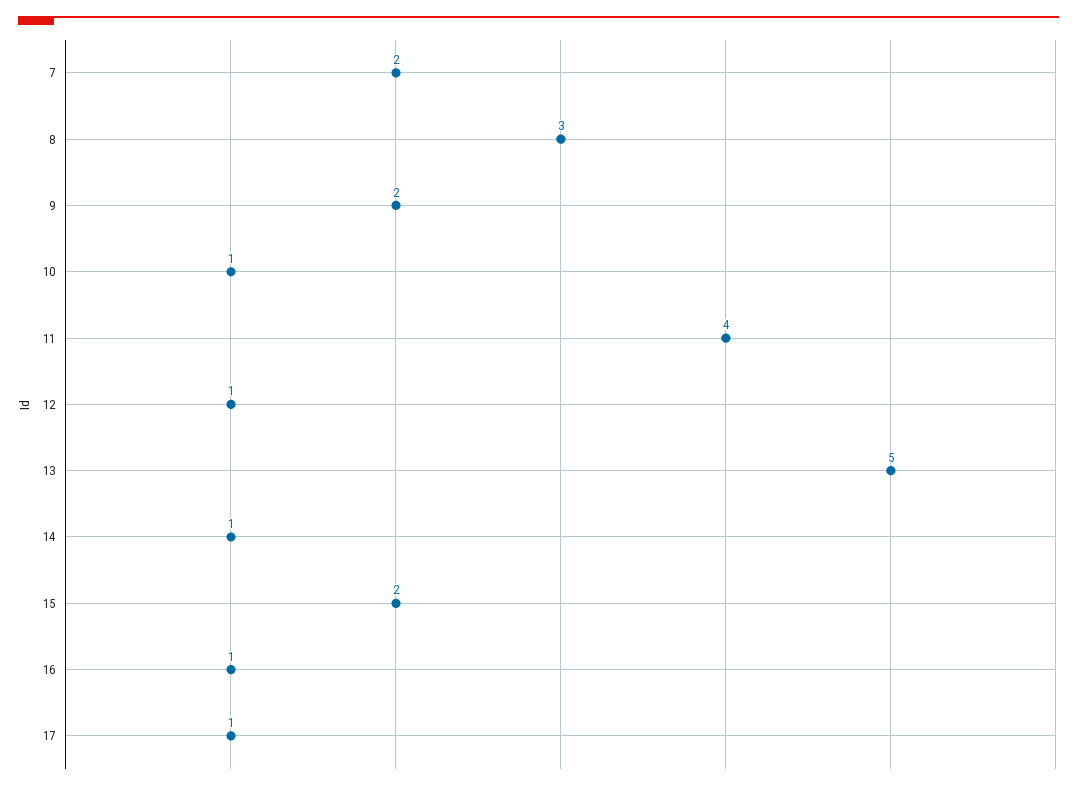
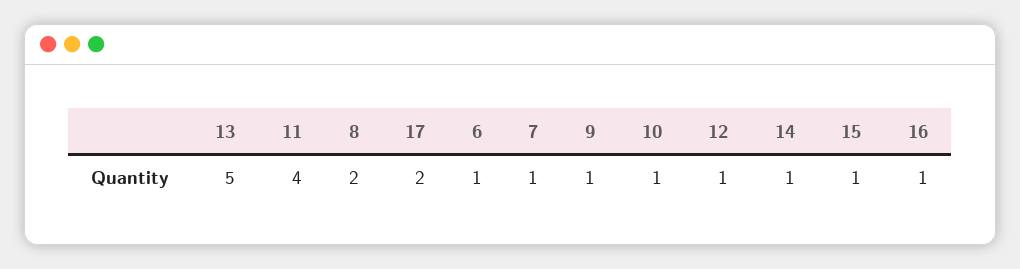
7: 2 -> 1
8: 3 -> 2
9: 2 -> 1
15: 2 -> 1
17: 1 -> 2
6: none -> 1

